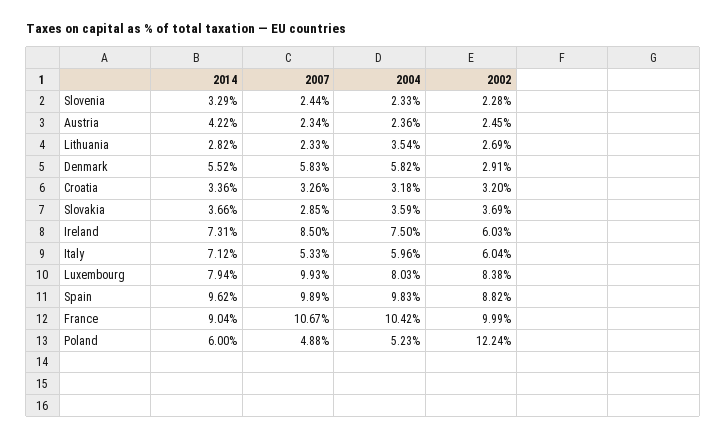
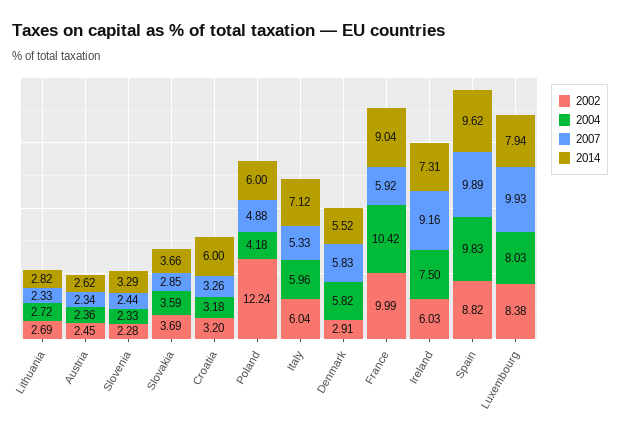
2014, Austria: 4.22 -> 2.62
2004, Lithuania: 3.54 -> 2.72
2014, Croatia: 3.36 -> 6
2007, Ireland: 8.5 -> 9.16
2007, France: 10.67 -> 5.92
2004, Poland: 5.23 -> 4.18

